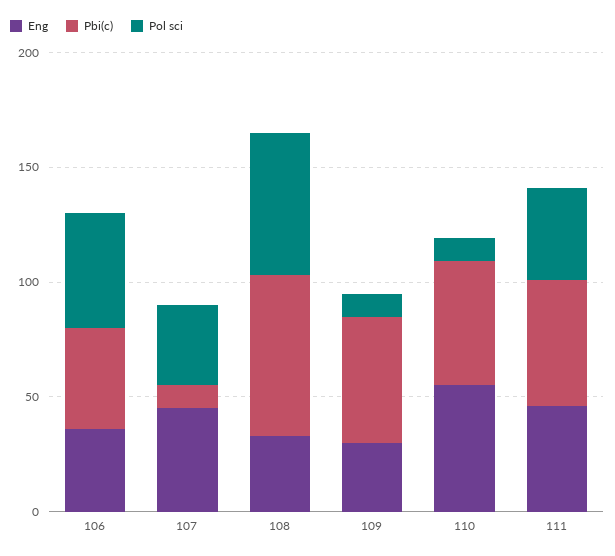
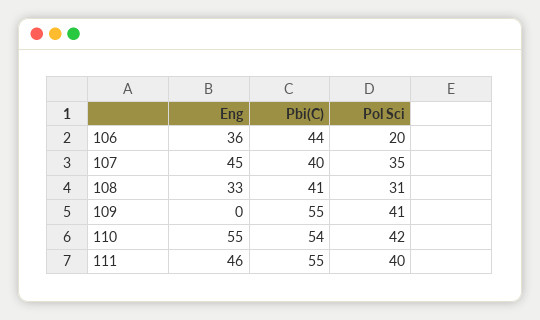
Pol sci, 106: 50 -> 20
Pbi(c), 107: 10 -> 40
Pbi(c), 108: 70 -> 41
Pol sci, 108: 60 -> 31
Eng, 109: 30 -> 0
Pol sci, 109: 10 -> 41
Pol sci, 110: 10 -> 42

